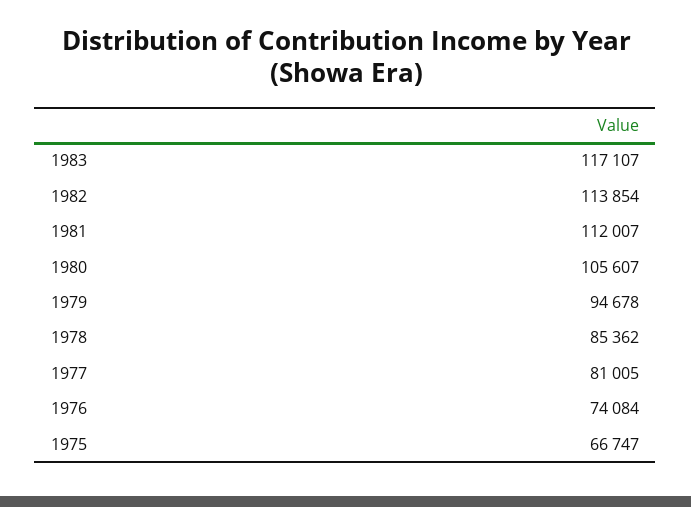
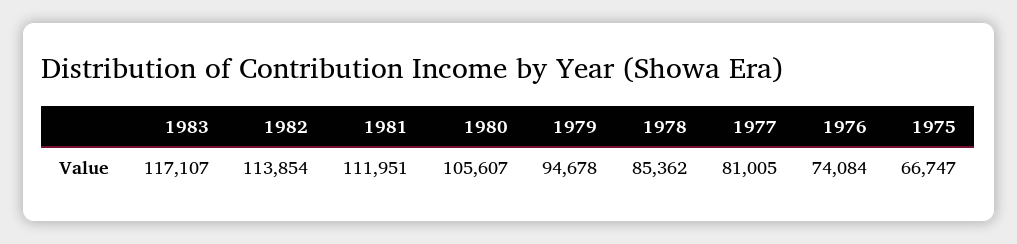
1981: 112007 -> 111951

